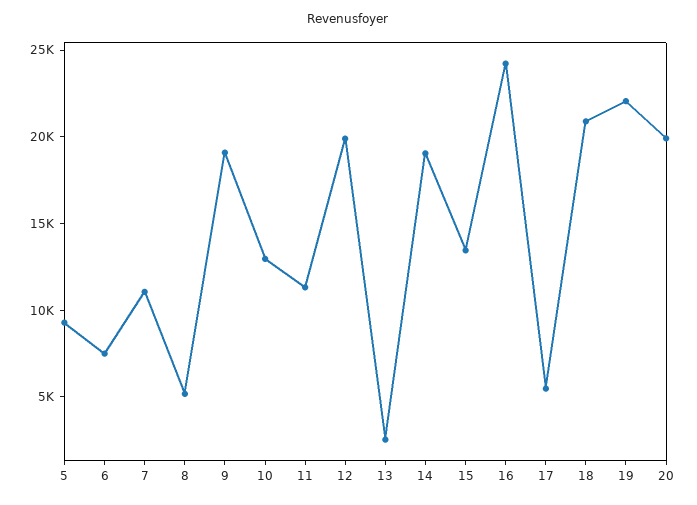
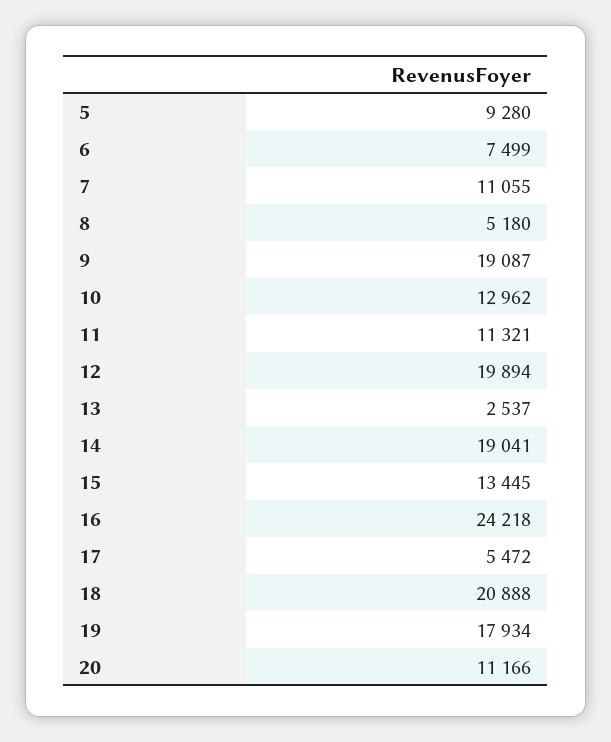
19: 22000 -> 17934
20: 20000 -> 11166

